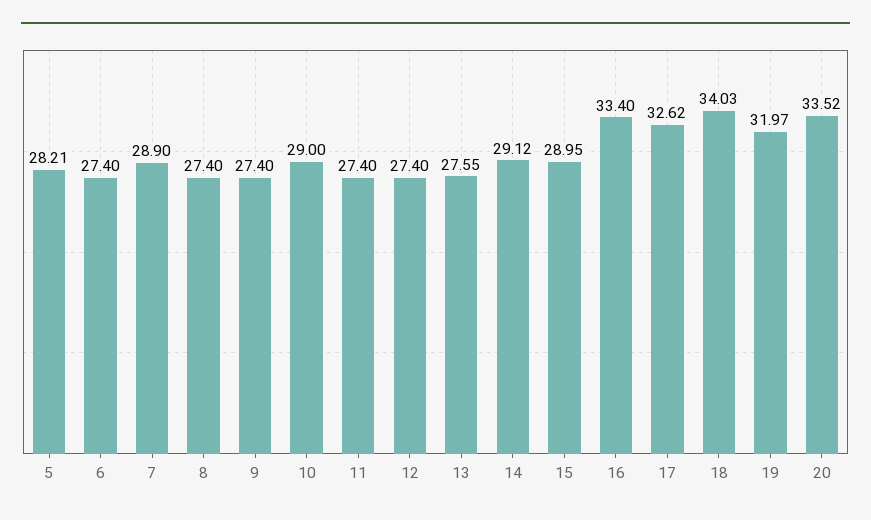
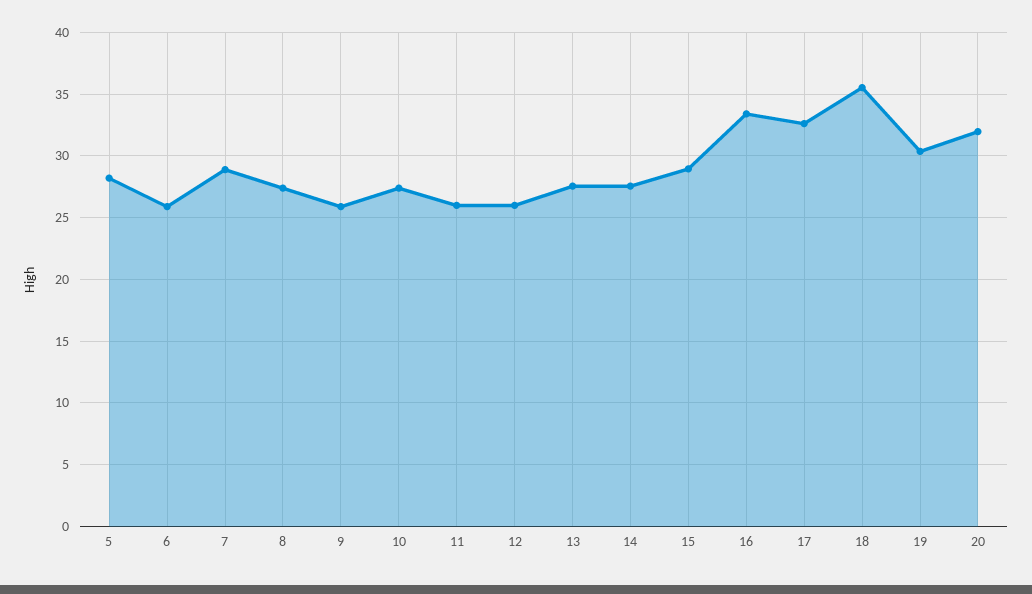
6: 27.4 -> 26
9: 27.4 -> 26
10: 29 -> 27.5
11: 27.4 -> 26
12: 27.4 -> 26
14: 29.12 -> 27.5
18: 34.03 -> 35.5
19: 31.97 -> 30.5
20: 33.52 -> 32

